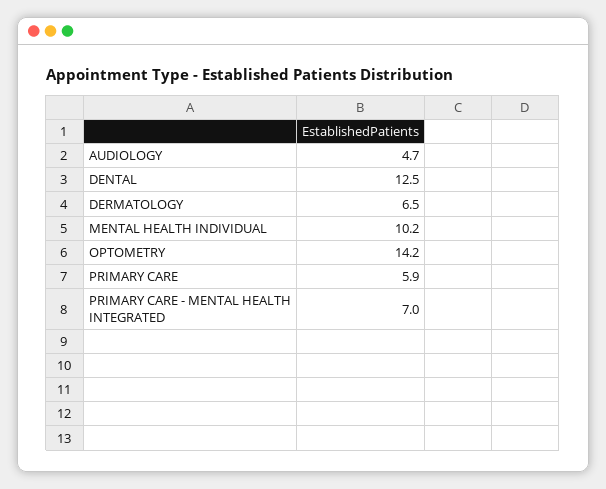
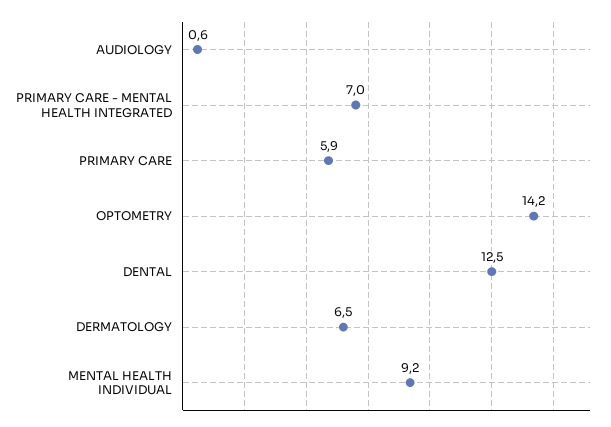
AUDIOLOGY: 4.7 -> 0.6
MENTAL HEALTH INDIVIDUAL: 10.2 -> 9.2

